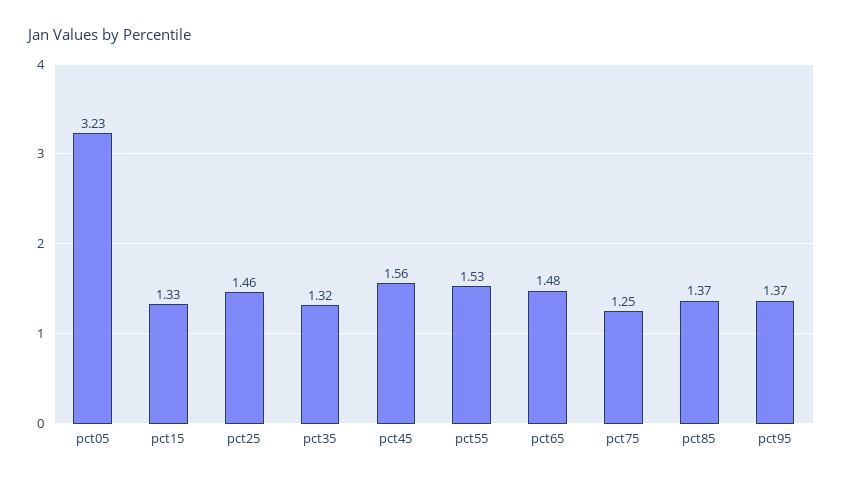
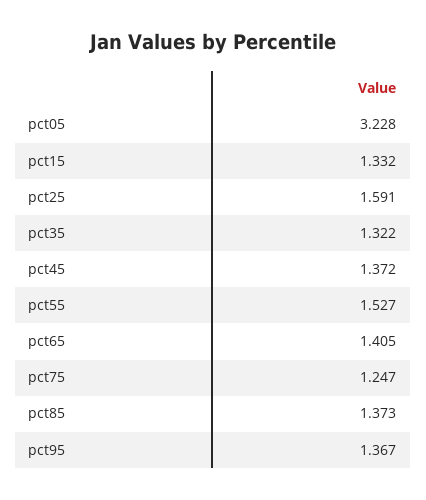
pct25: 1.46 -> 1.591
pct45: 1.56 -> 1.372
pct65: 1.48 -> 1.405

